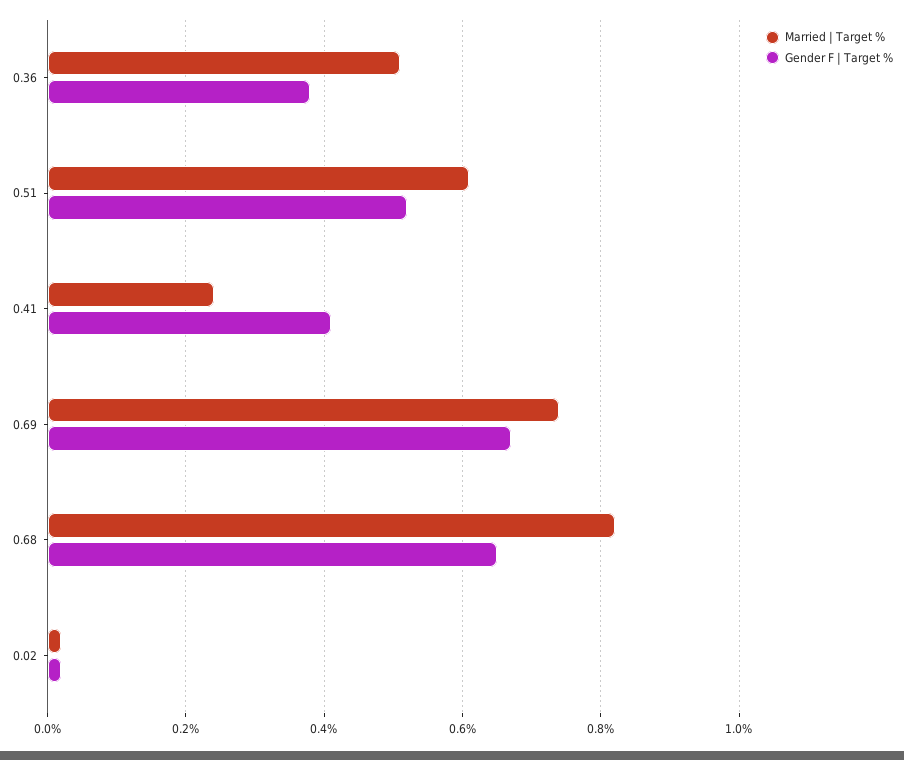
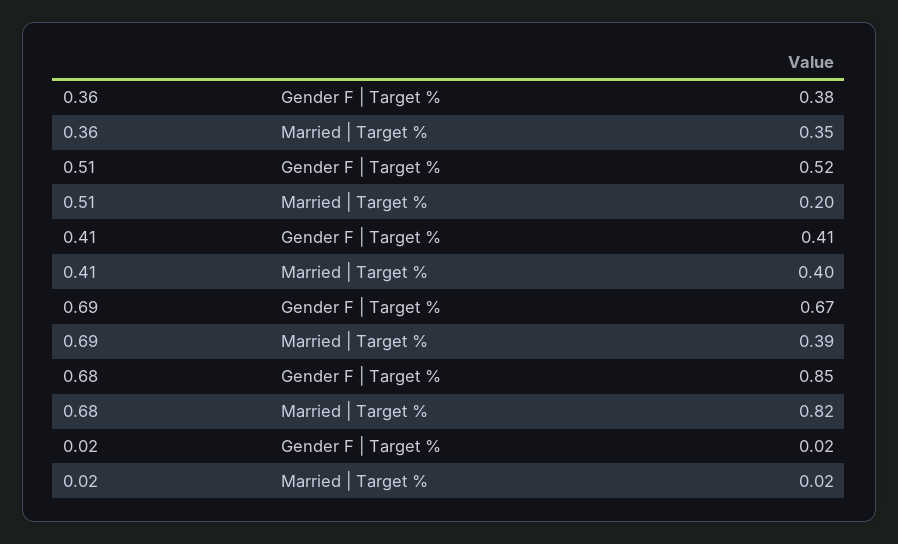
Married | Target %, 0.36: 0.5 -> 0.35
Married | Target %, 0.51: 0.6 -> 0.2
Married | Target %, 0.41: 0.25 -> 0.4
Married | Target %, 0.69: 0.75 -> 0.39
Gender F | Target %, 0.68: 0.65 -> 0.85

